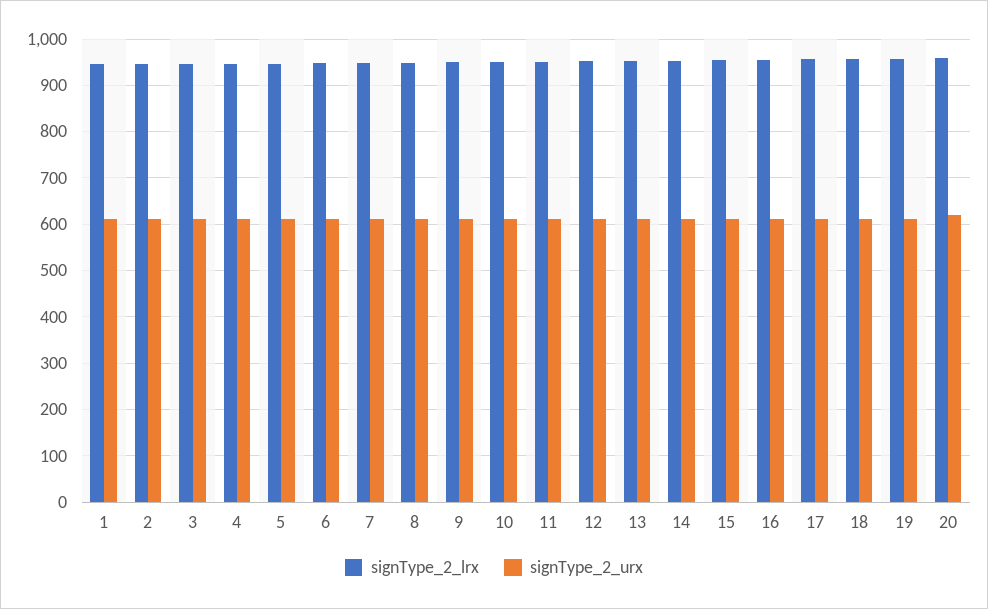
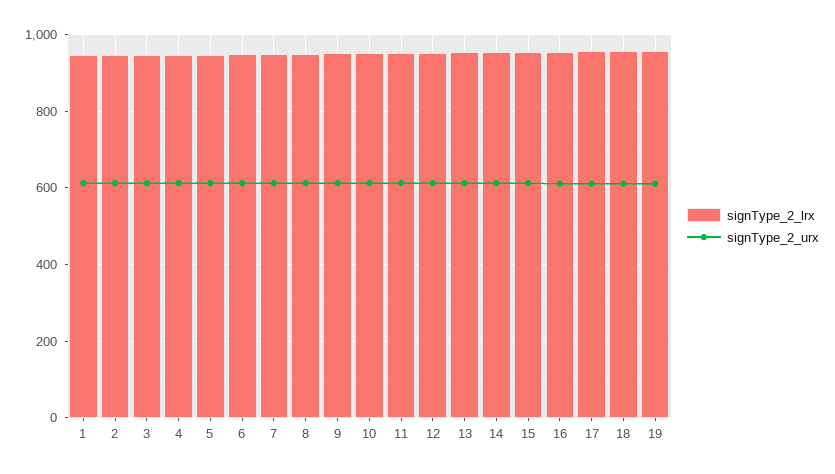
signType_2_lrx, 20: 960 -> none
signType_2_urx, 20: 620 -> none

